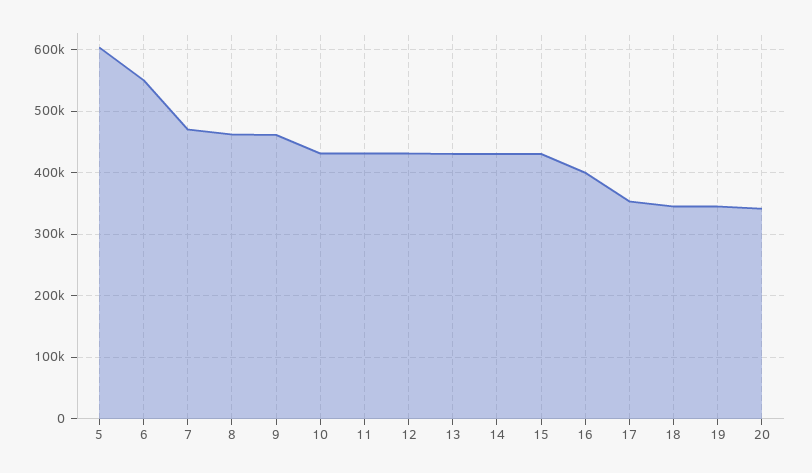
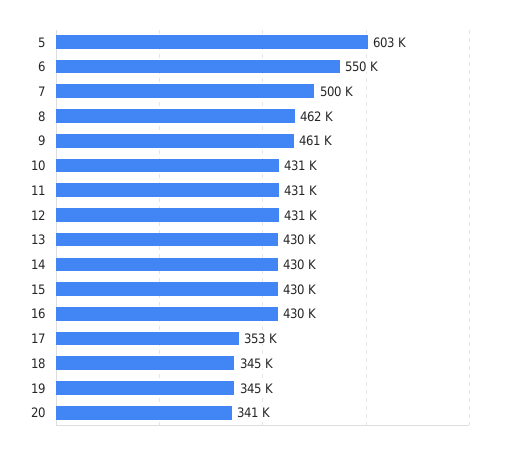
7: 470000 -> 500000
16: 400000 -> 430000

